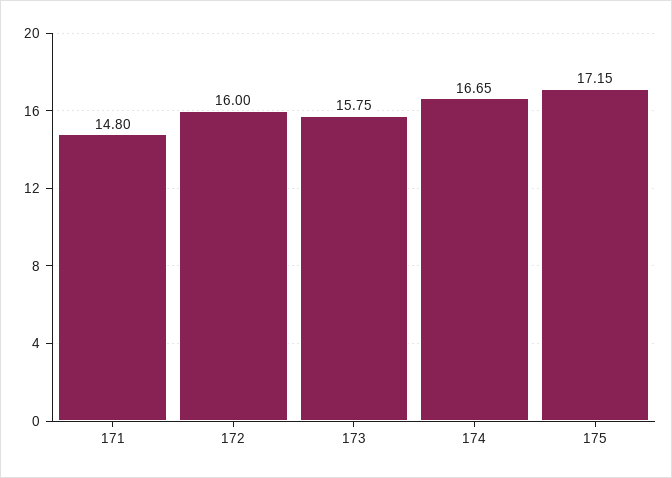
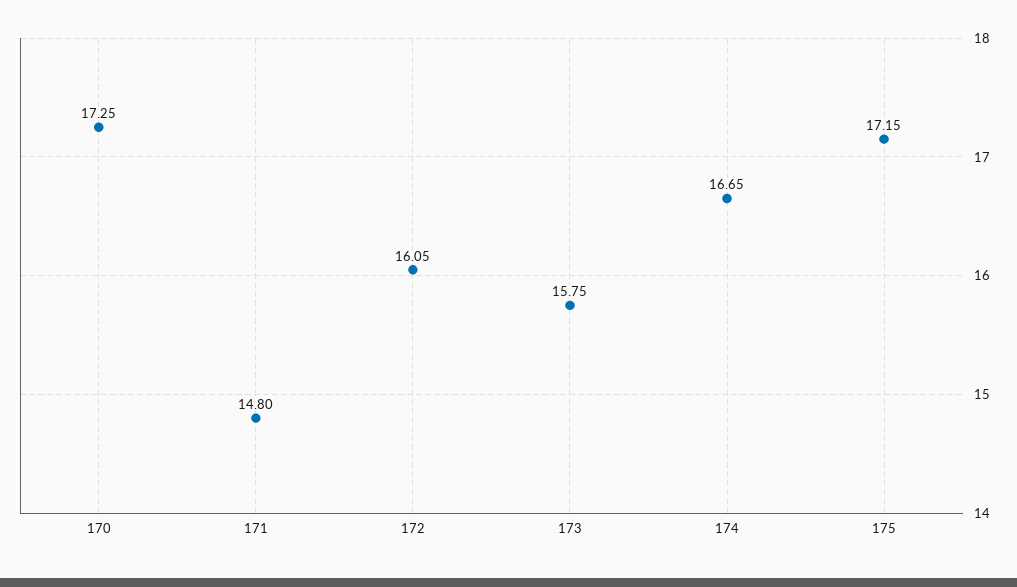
172: 16 -> 16.05
170: none -> 17.25

